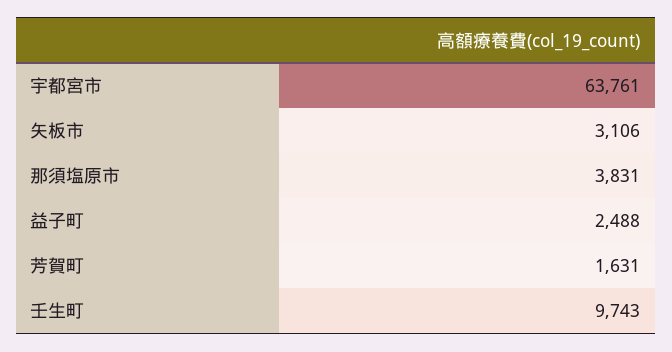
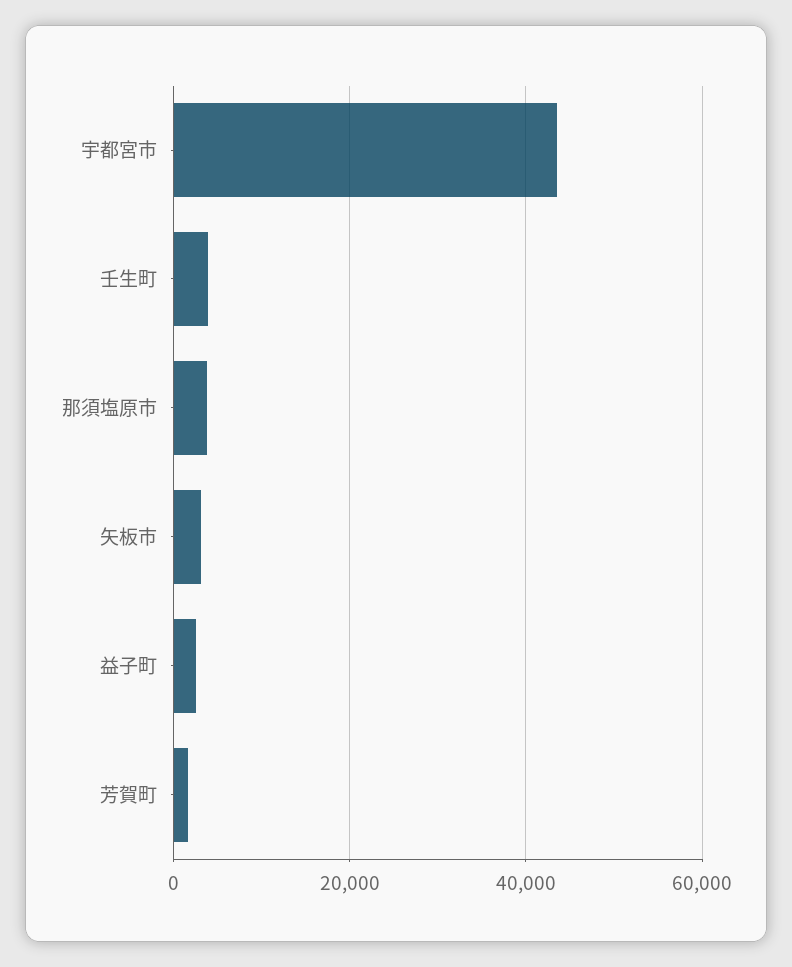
宇都宮市: 63761 -> 44000
壬生町: 9743 -> 4000

